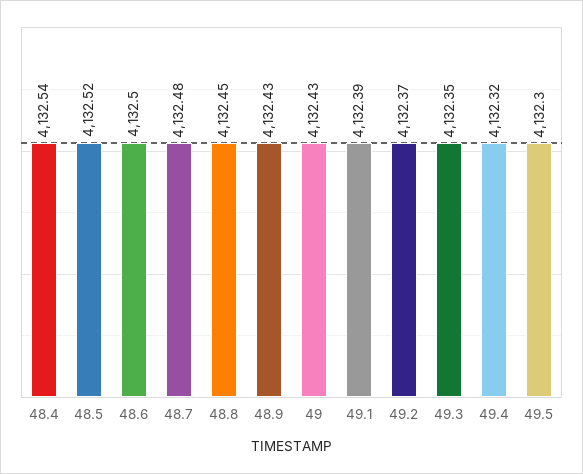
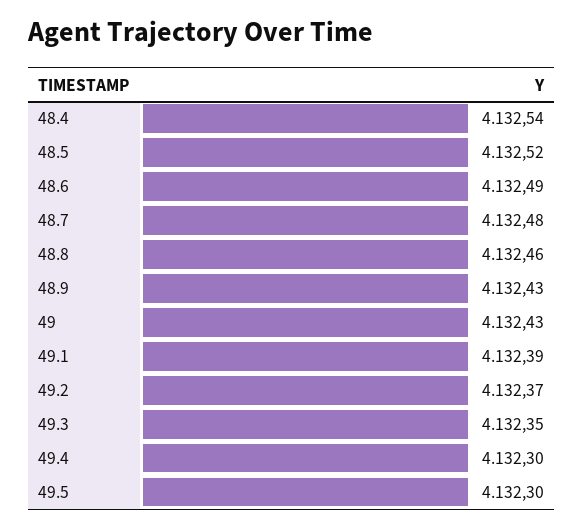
48.6: 4132.5 -> 4132.49
48.8: 4132.45 -> 4132.46
49.4: 4132.32 -> 4132.3

